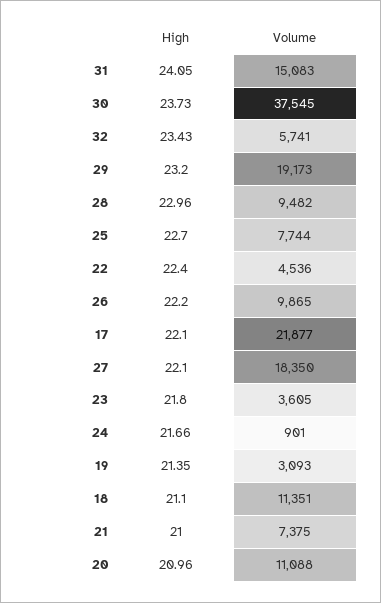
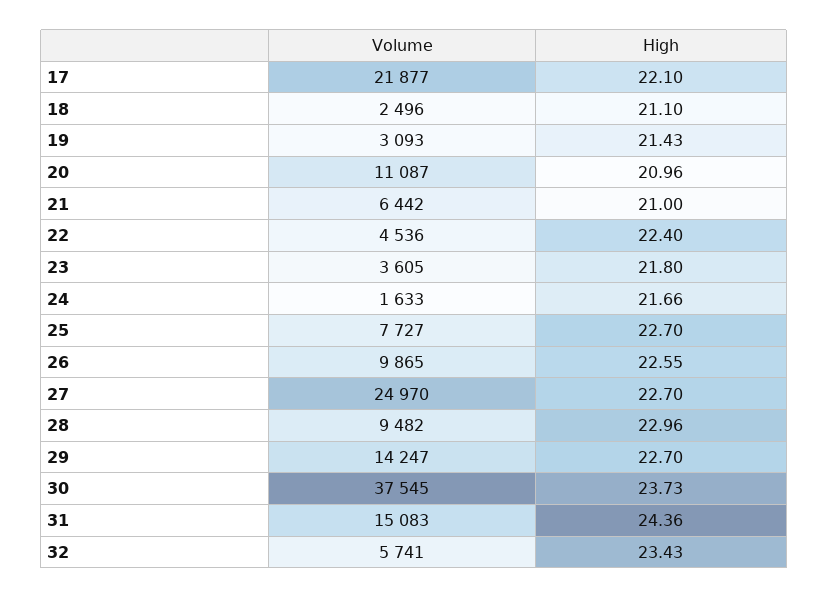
High, 31: 24.05 -> 24.36
High, 29: 23.2 -> 22.7
Volume, 29: 19173 -> 14247
Volume, 25: 7744 -> 7727
High, 26: 22.2 -> 22.55
High, 27: 22.1 -> 22.7
Volume, 27: 18350 -> 24970
Volume, 24: 901 -> 1633
High, 19: 21.35 -> 21.43
Volume, 18: 11351 -> 2496
Volume, 21: 7375 -> 6442
Volume, 20: 11088 -> 11087

